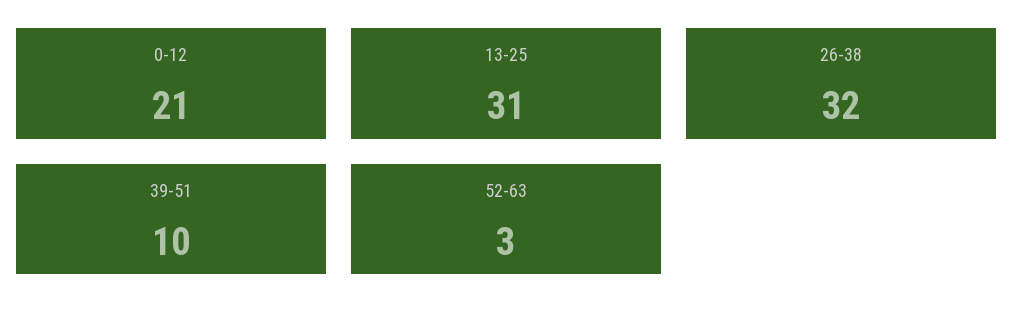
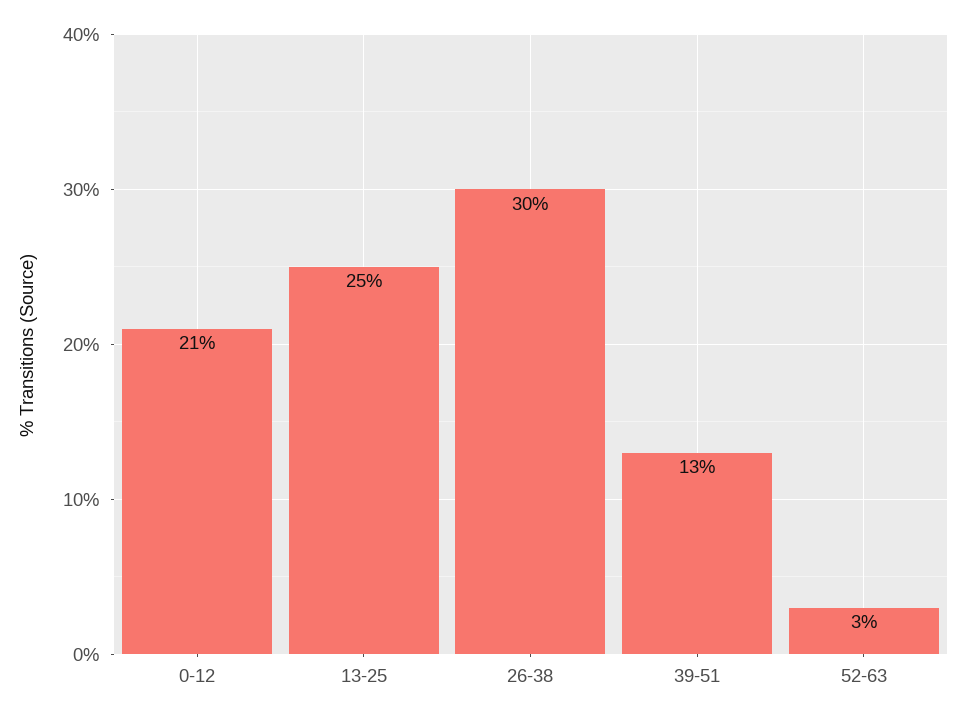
13-25: 31 -> 25
26-38: 32 -> 30
39-51: 10 -> 13

